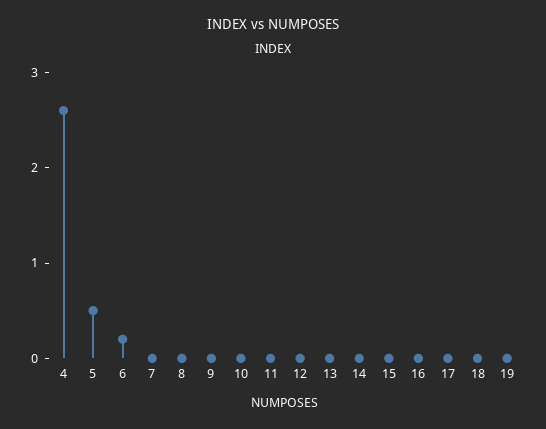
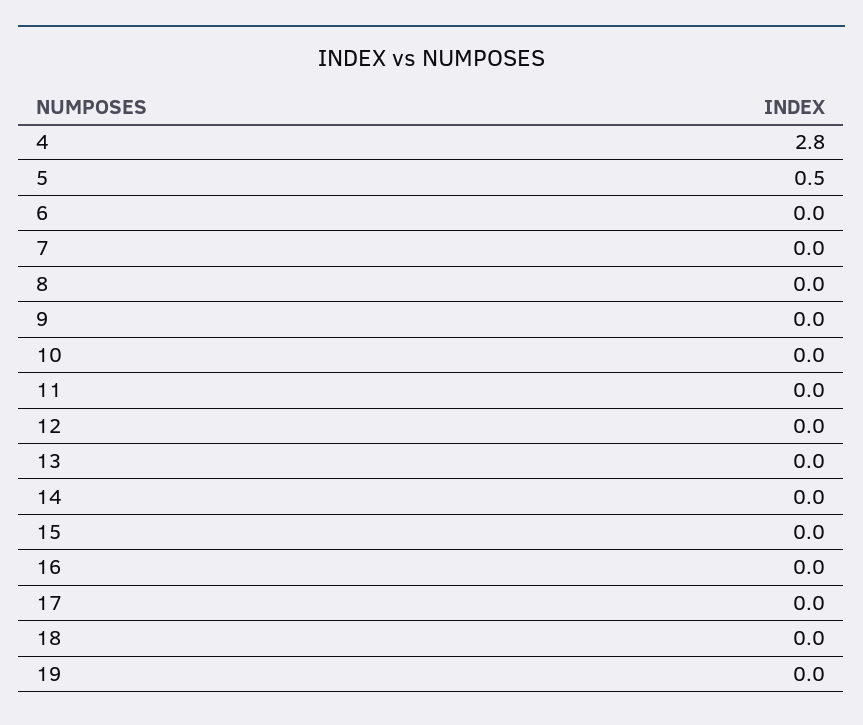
4: 2.6 -> 2.8
6: 0.2 -> 0

